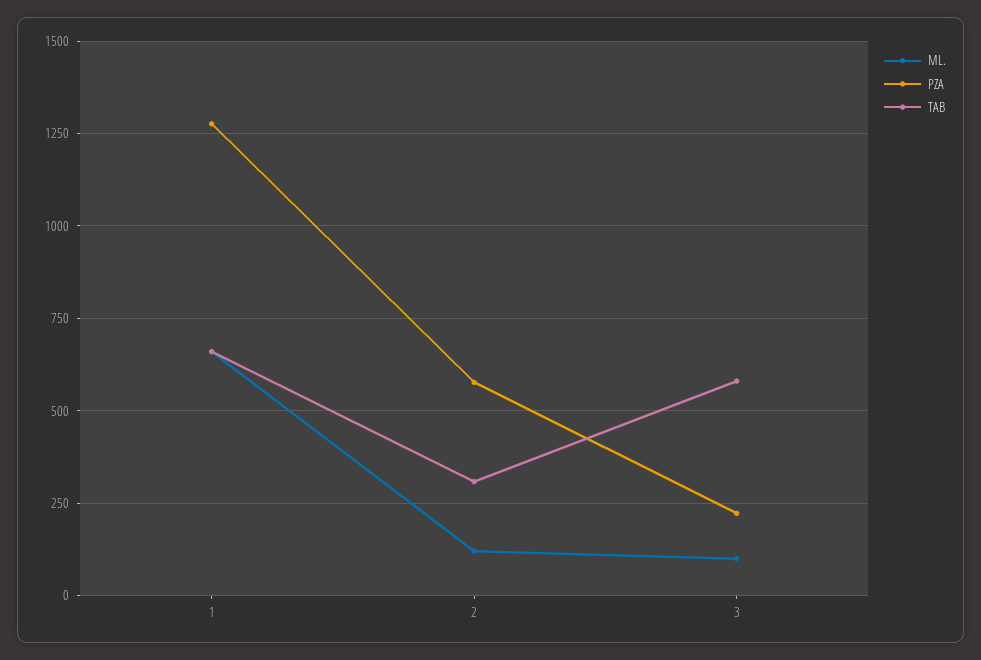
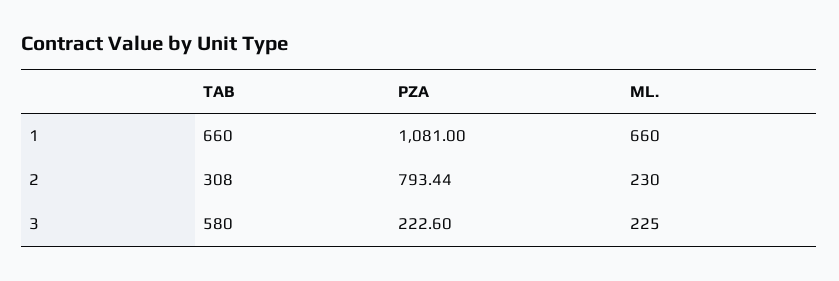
PZA, 1: 1275 -> 1081
ML., 2: 125 -> 230
PZA, 2: 575 -> 793.44
ML., 3: 100 -> 225

